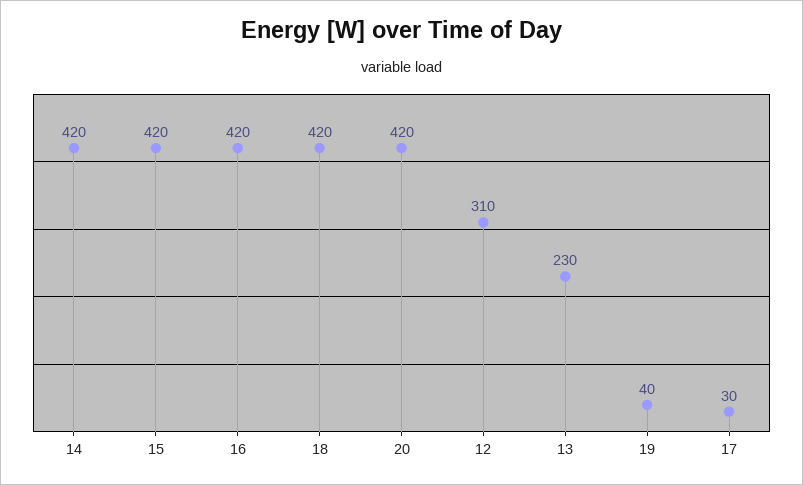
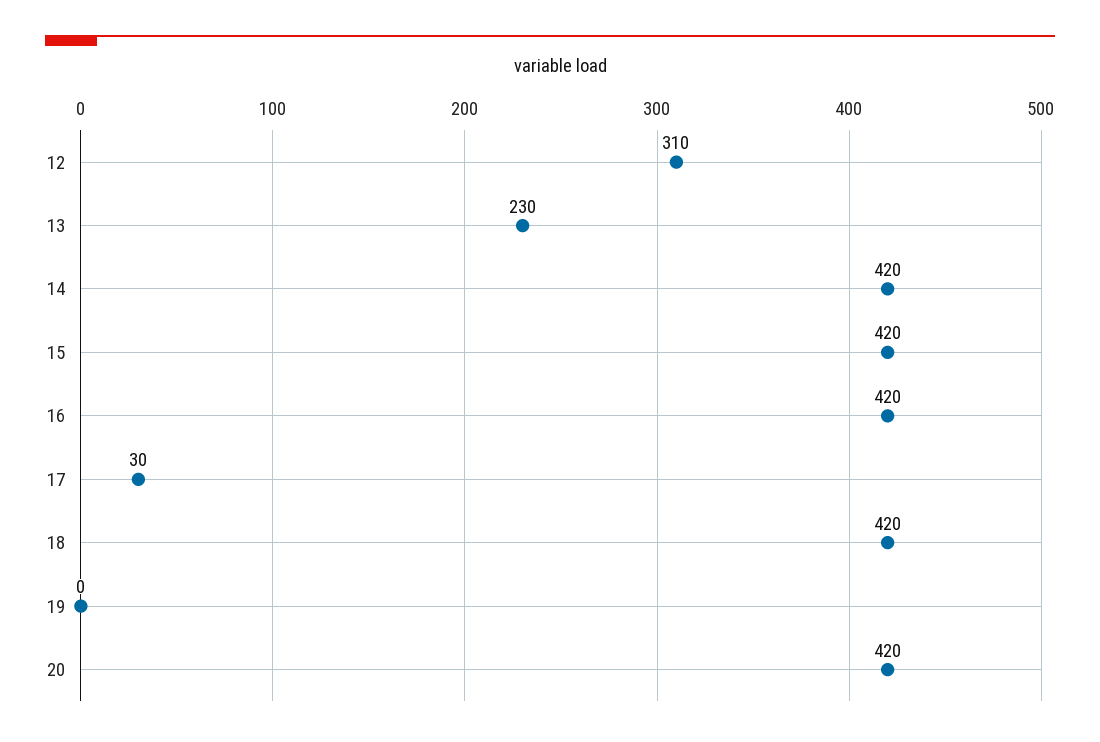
19: 40 -> 0

